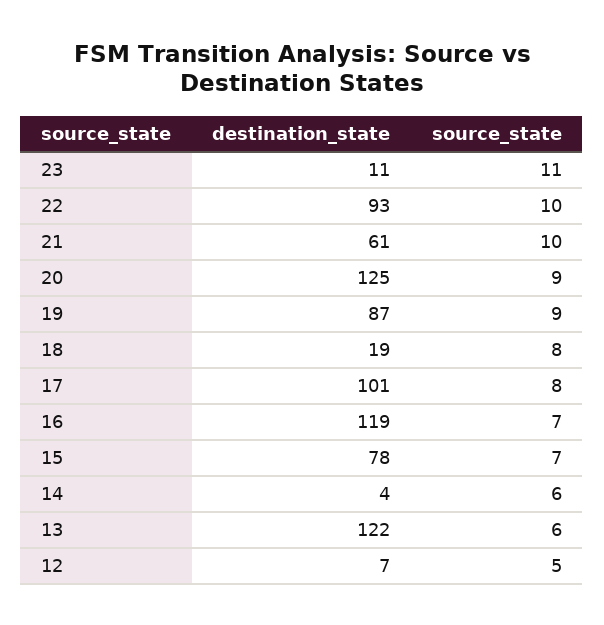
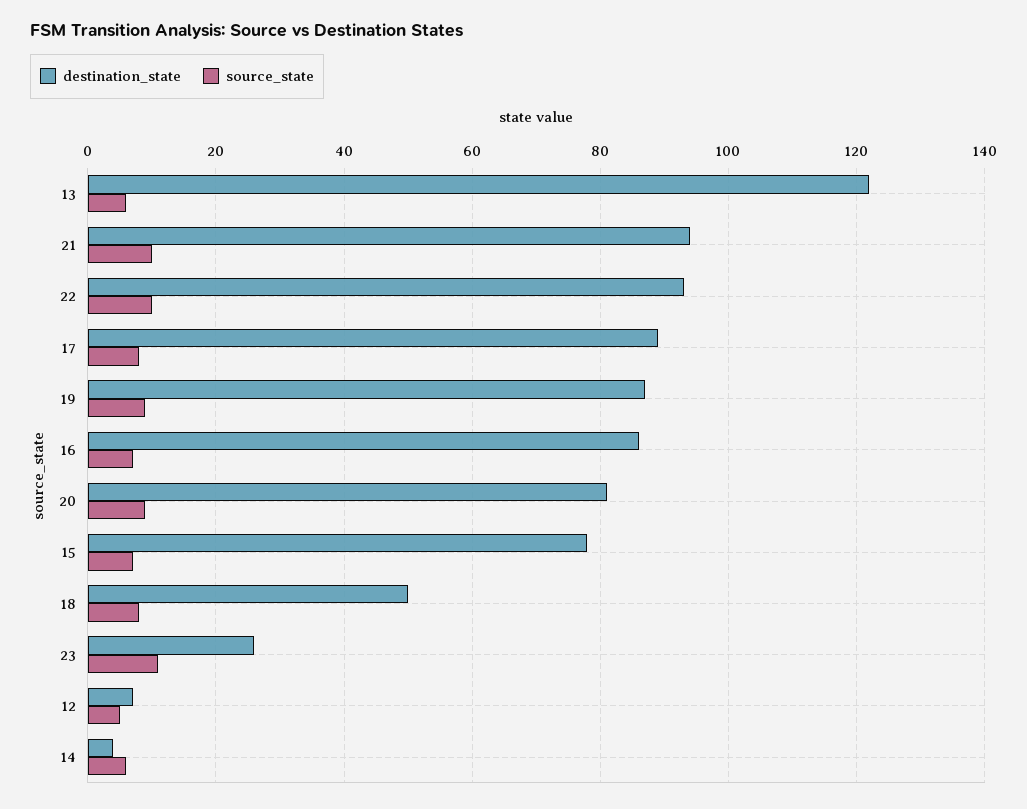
destination_state, 23: 11 -> 25
destination_state, 21: 61 -> 95
destination_state, 20: 125 -> 80
destination_state, 18: 19 -> 50
destination_state, 17: 101 -> 90
destination_state, 16: 119 -> 85

